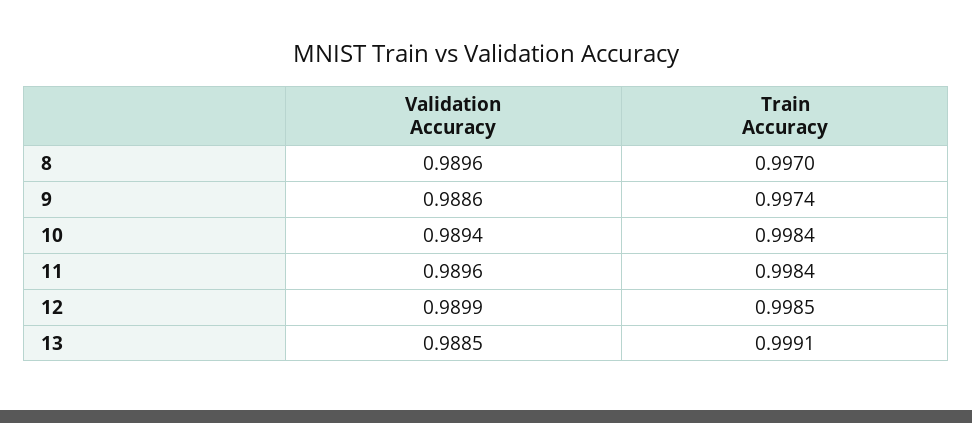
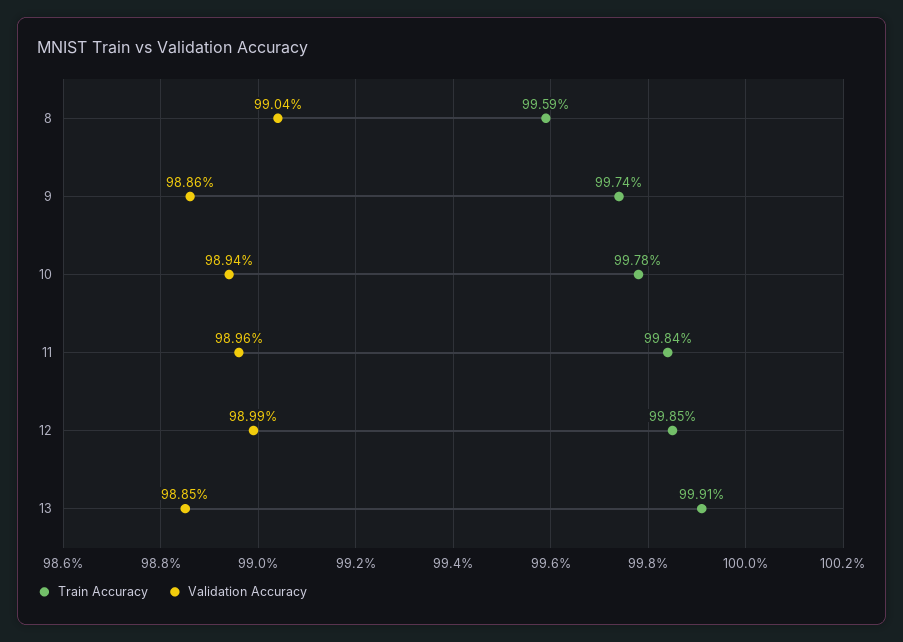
Validation Accuracy, 8: 0.9896 -> 0.9904
Train Accuracy, 8: 0.997 -> 0.9959
Train Accuracy, 10: 0.9984 -> 0.9978

